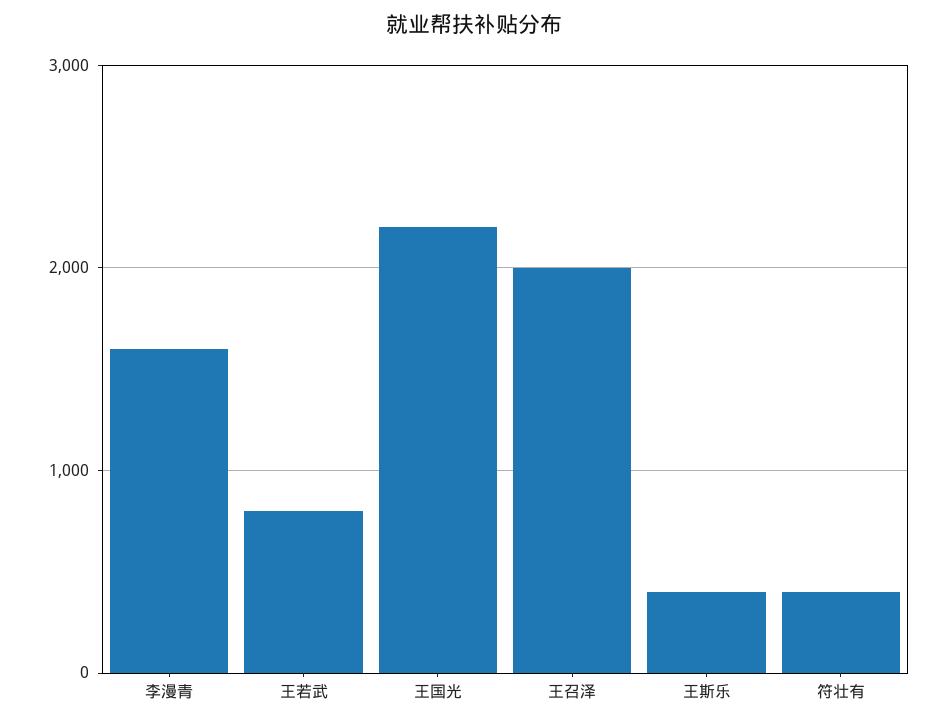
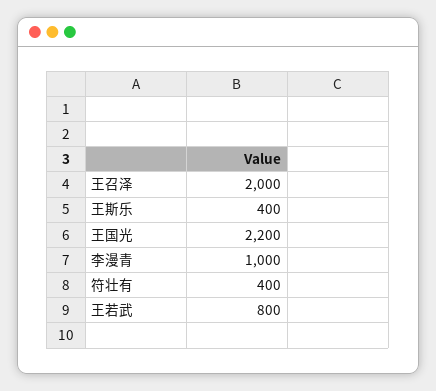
李漫青: 1600 -> 1000

